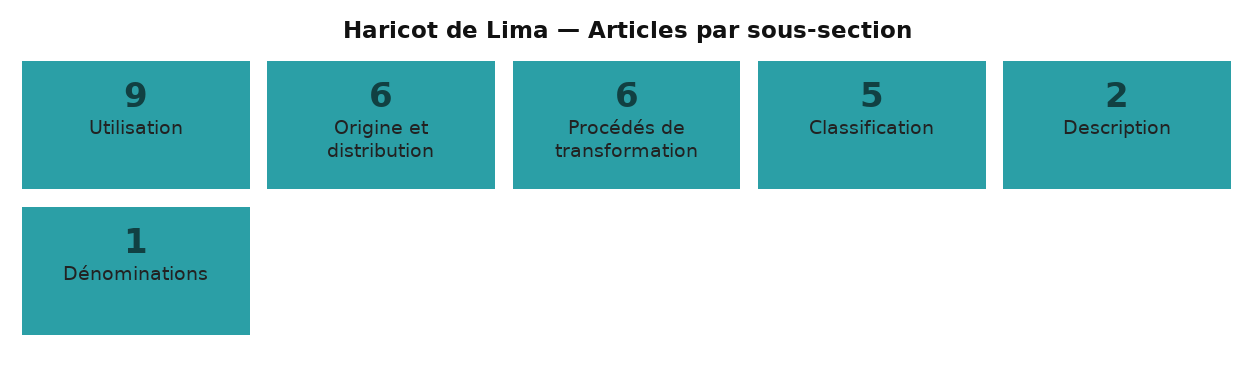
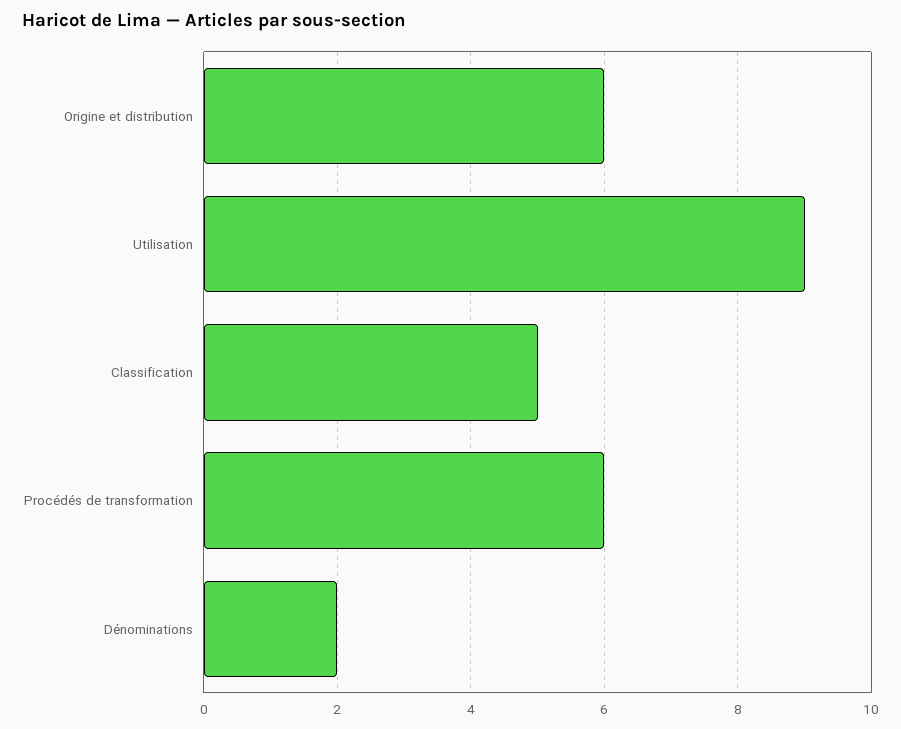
Description: 2 -> none
Dénominations: 1 -> 2

